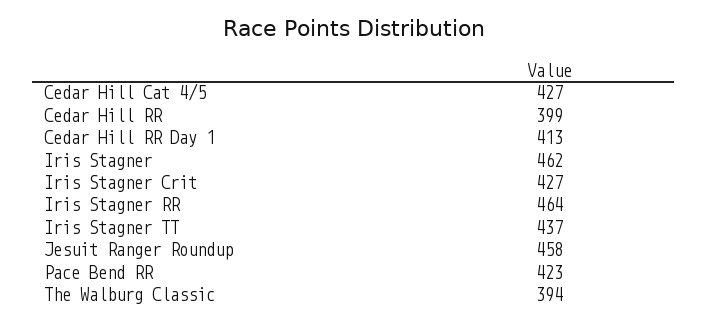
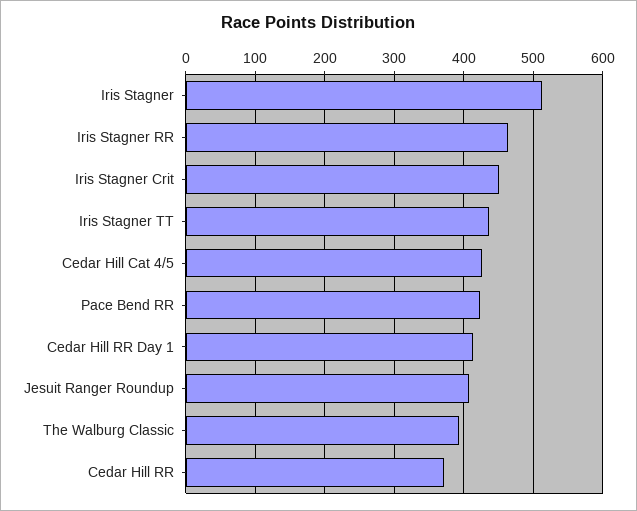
Cedar Hill RR: 399 -> 370
Iris Stagner: 462 -> 510
Iris Stagner Crit: 427 -> 450
Jesuit Ranger Roundup: 458 -> 410

